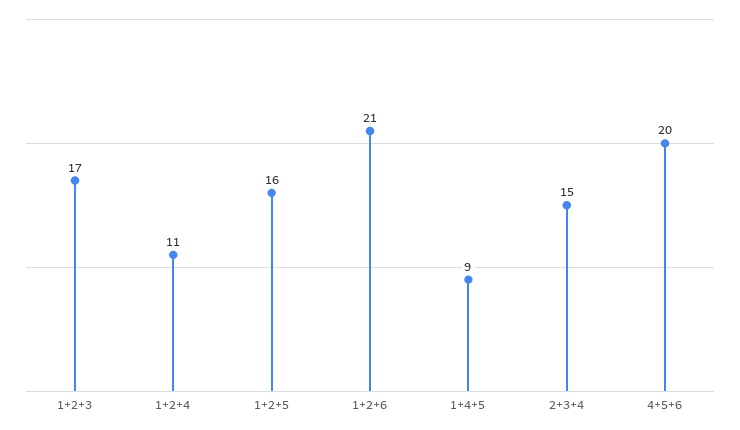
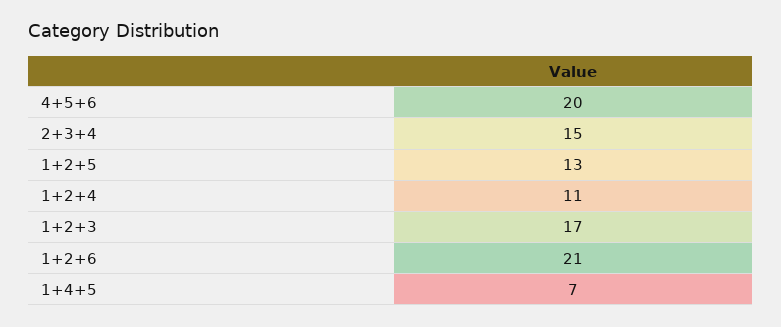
1+2+5: 16 -> 13
1+4+5: 9 -> 7

